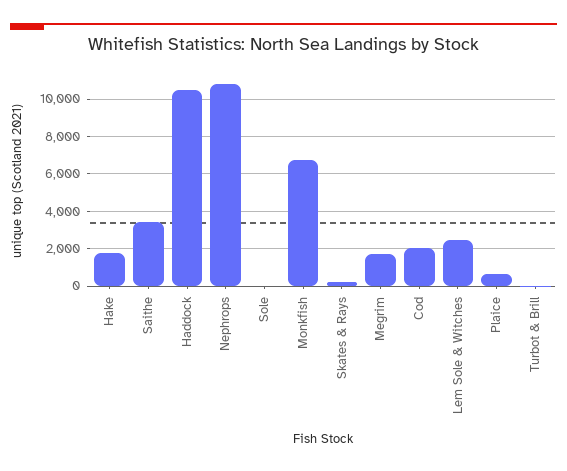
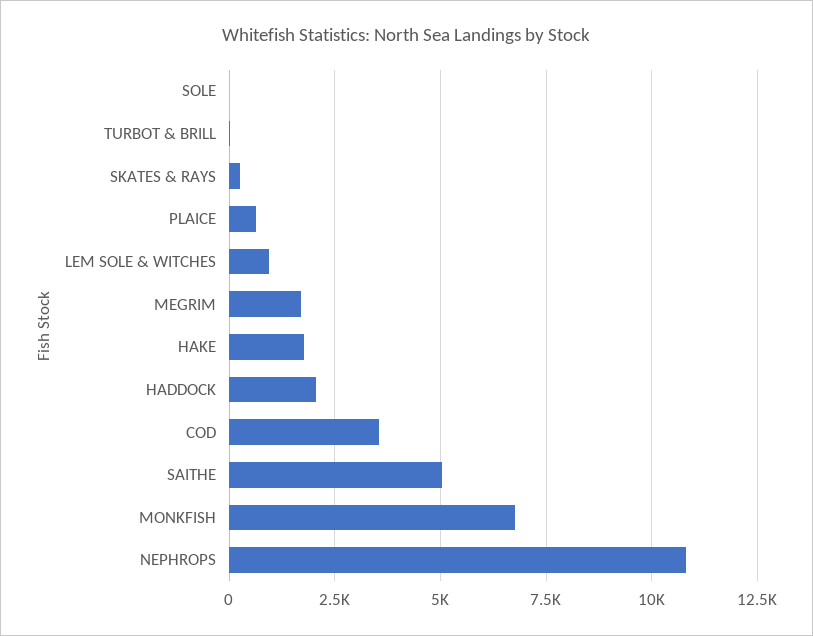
Saithe: 3500 -> 5000
Haddock: 10500 -> 2000
Cod: 2000 -> 3500
Lem Sole & Witches: 2500 -> 1000

